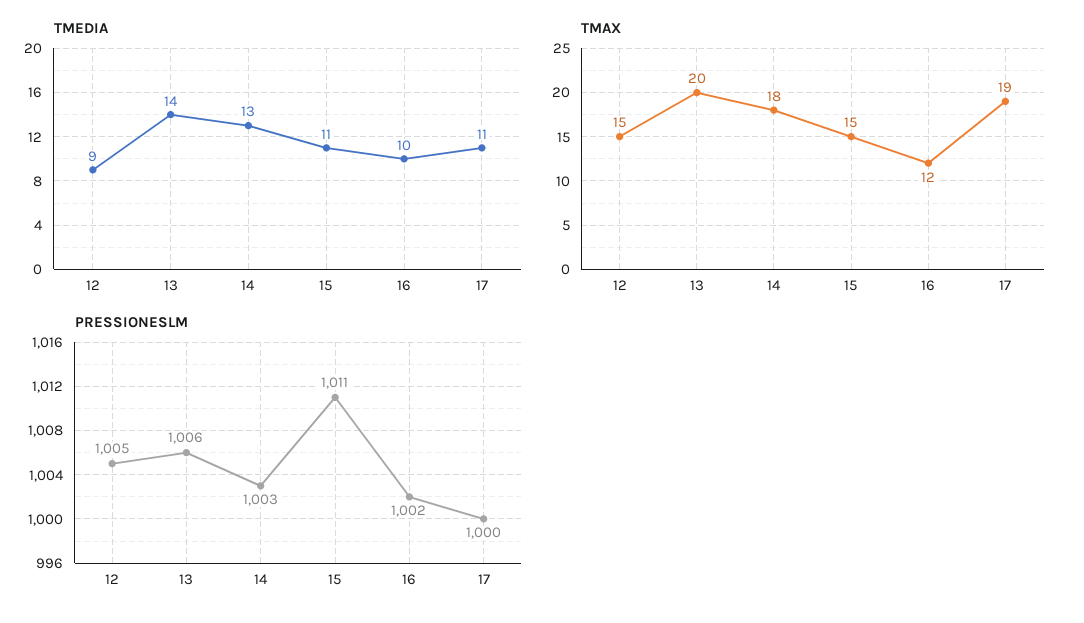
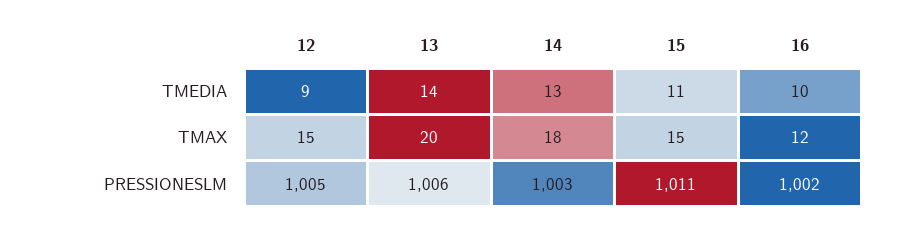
TMEDIA, 17: 11 -> none
TMAX, 17: 19 -> none
PRESSIONESLM, 17: 1000 -> none

